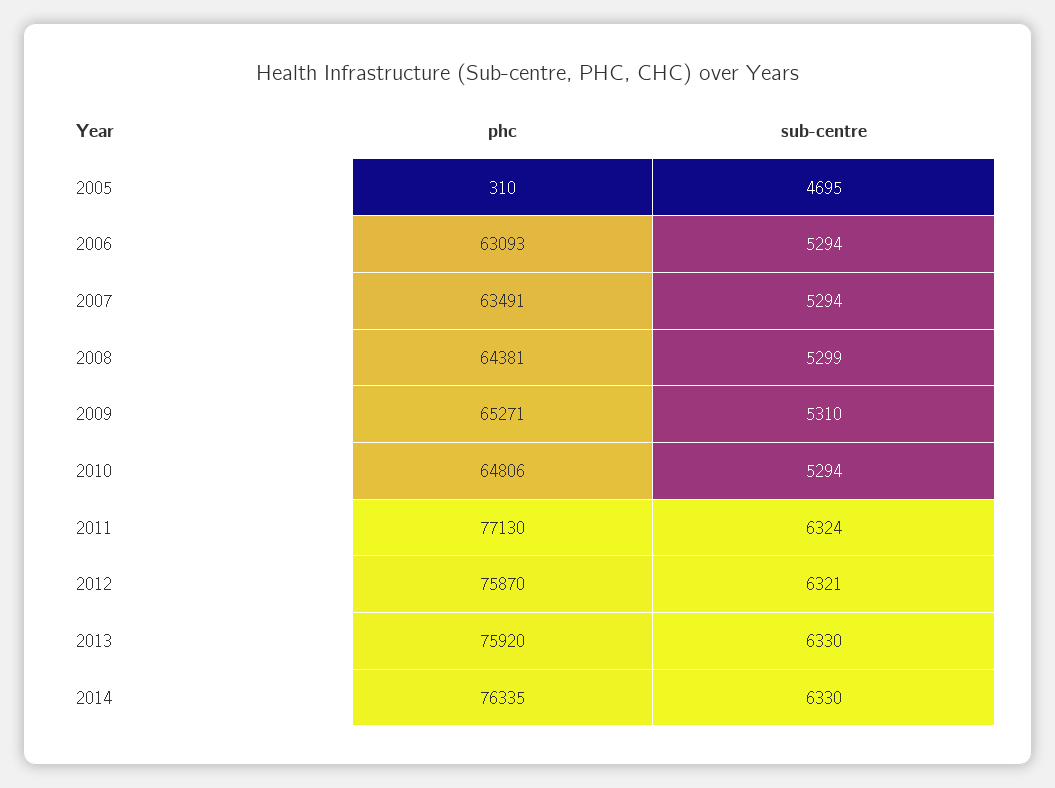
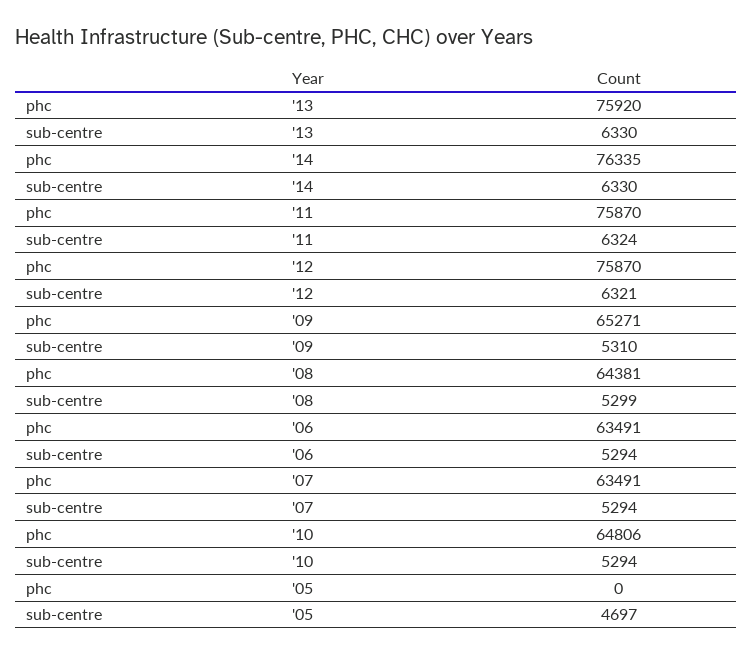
phc, 2005: 310 -> 0
sub-centre, 2005: 4695 -> 4697
phc, 2006: 63093 -> 63491
phc, 2011: 77130 -> 75870

